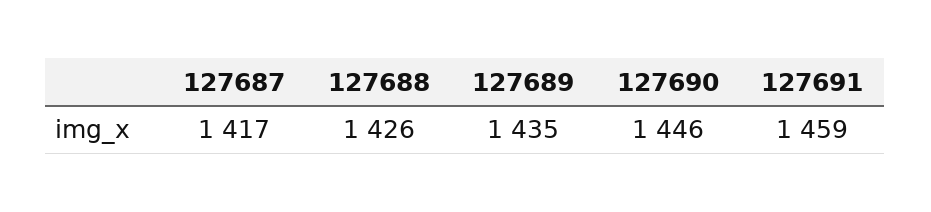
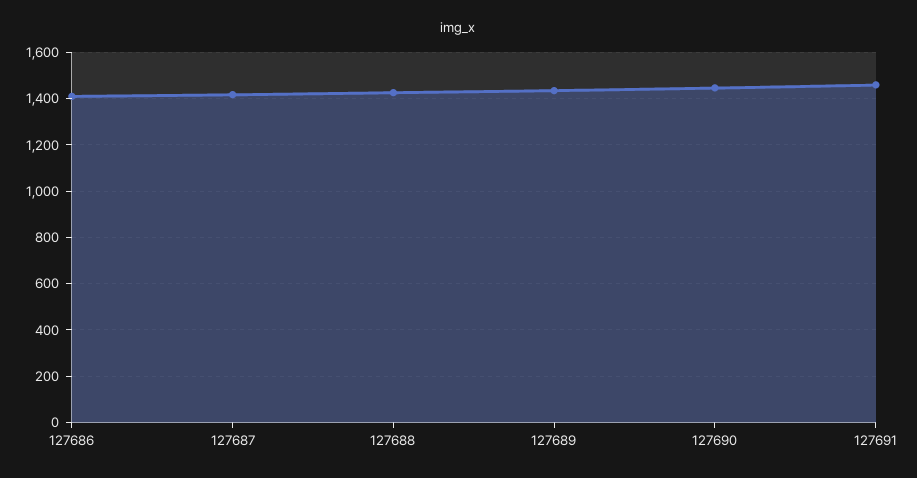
127686: none -> 1400

